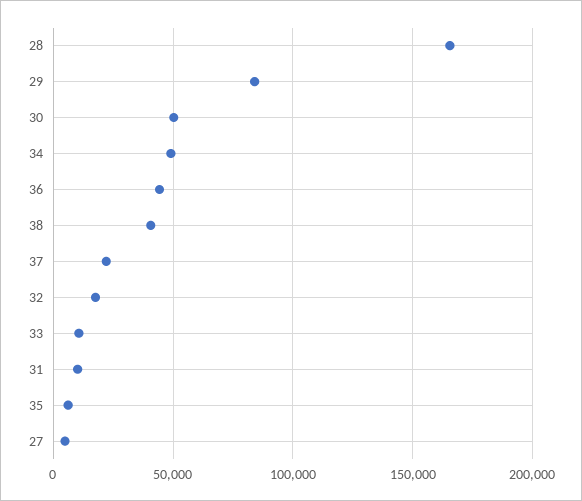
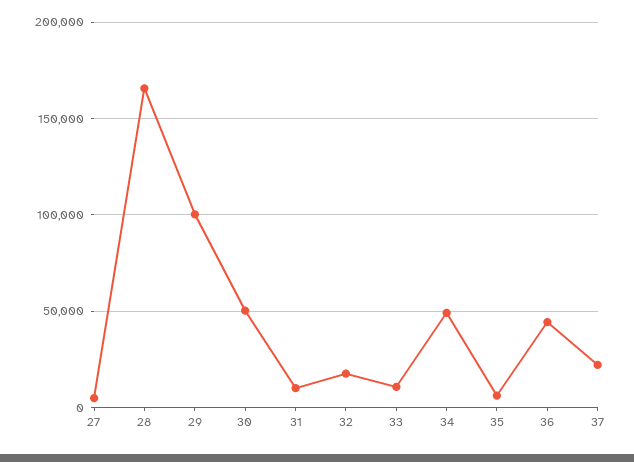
29: 85000 -> 100000
38: 40000 -> none

